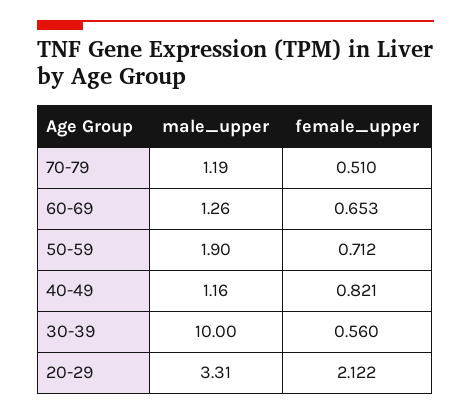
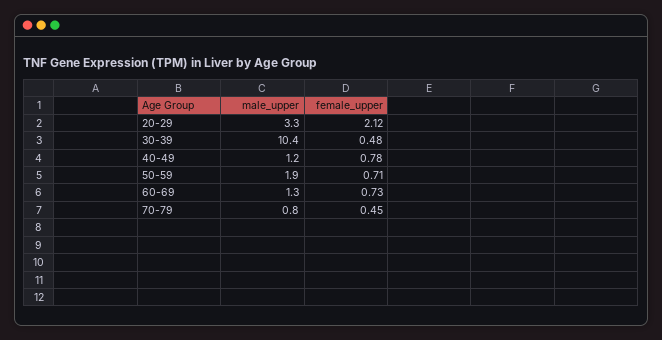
male_upper, 70-79: 1.19 -> 0.8
female_upper, 70-79: 0.51 -> 0.45
female_upper, 60-69: 0.653 -> 0.73
female_upper, 40-49: 0.821 -> 0.78
male_upper, 30-39: 10 -> 10.4
female_upper, 30-39: 0.56 -> 0.48

